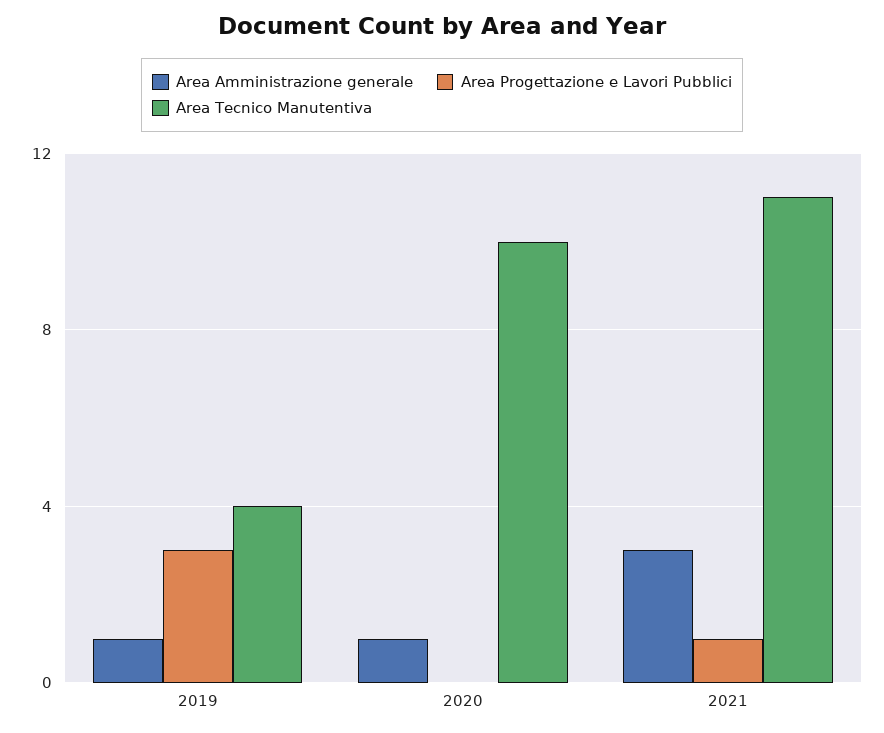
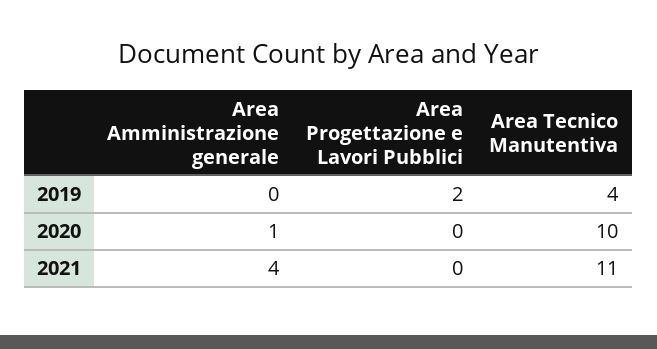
Area Amministrazione generale, 2019: 1 -> 0
Area Progettazione e Lavori Pubblici, 2019: 3 -> 2
Area Amministrazione generale, 2021: 3 -> 4
Area Progettazione e Lavori Pubblici, 2021: 1 -> 0

